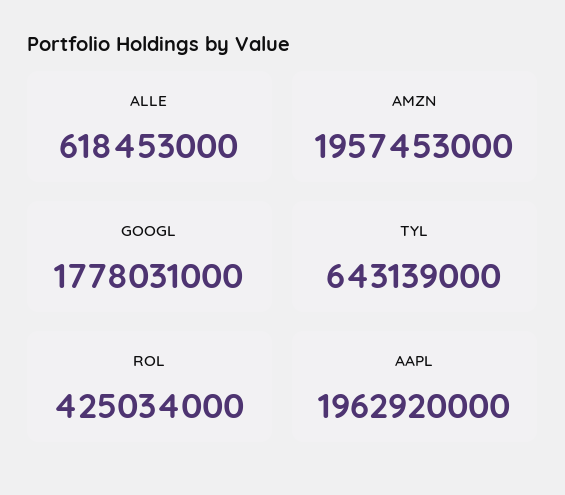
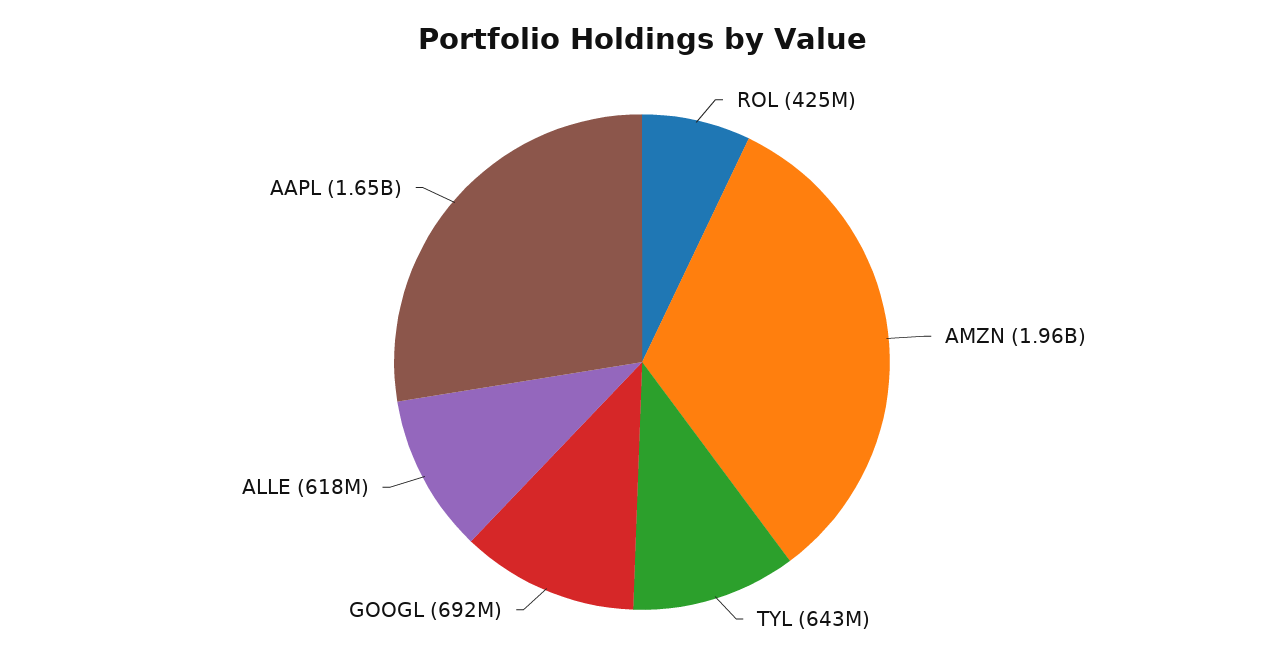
GOOGL: 1778031000 -> 692000000
AAPL: 1962920000 -> 1650000000

